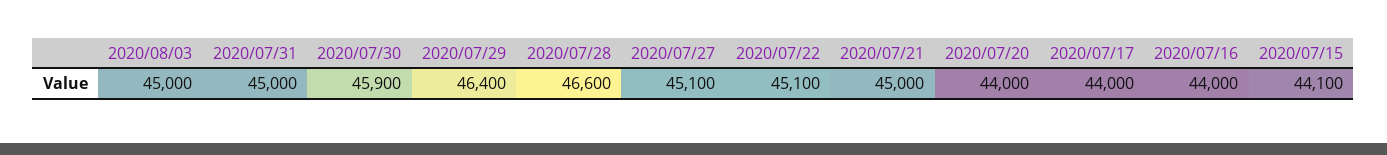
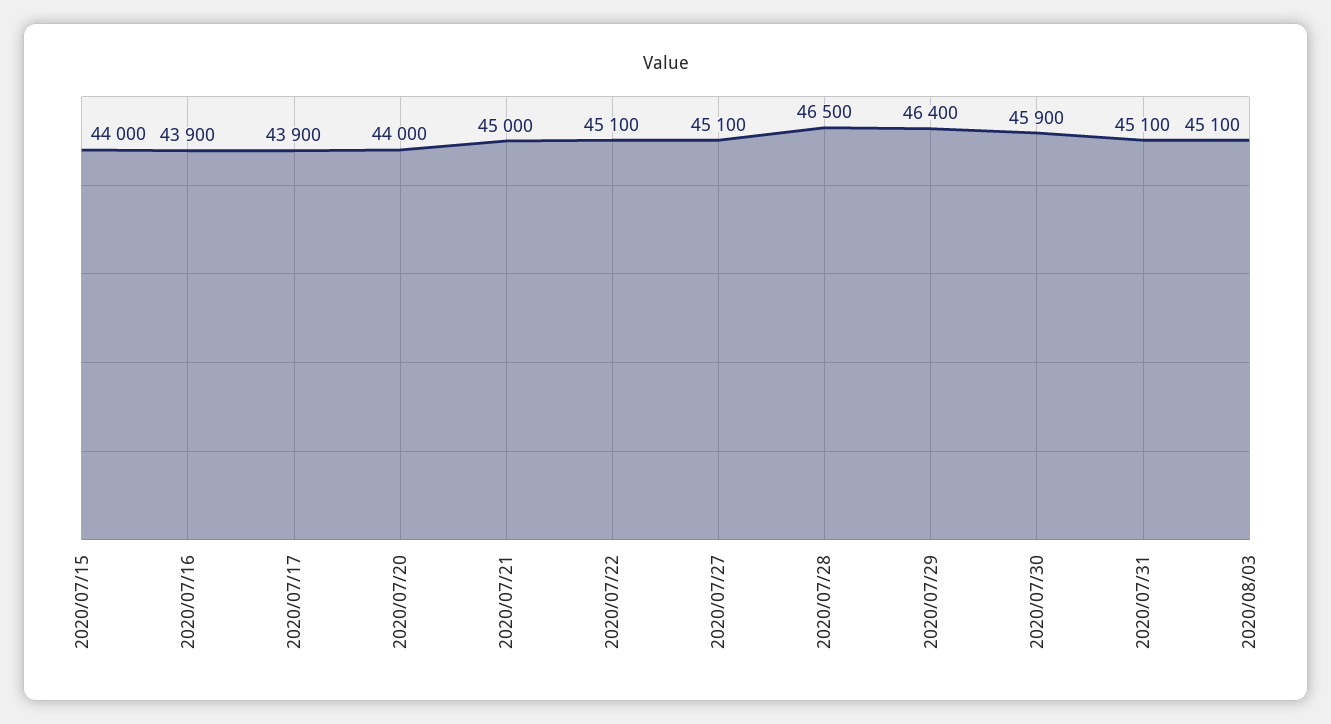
2020/08/03: 45000 -> 45100
2020/07/31: 45000 -> 45100
2020/07/28: 46600 -> 46500
2020/07/17: 44000 -> 43900
2020/07/16: 44000 -> 43900
2020/07/15: 44100 -> 44000

